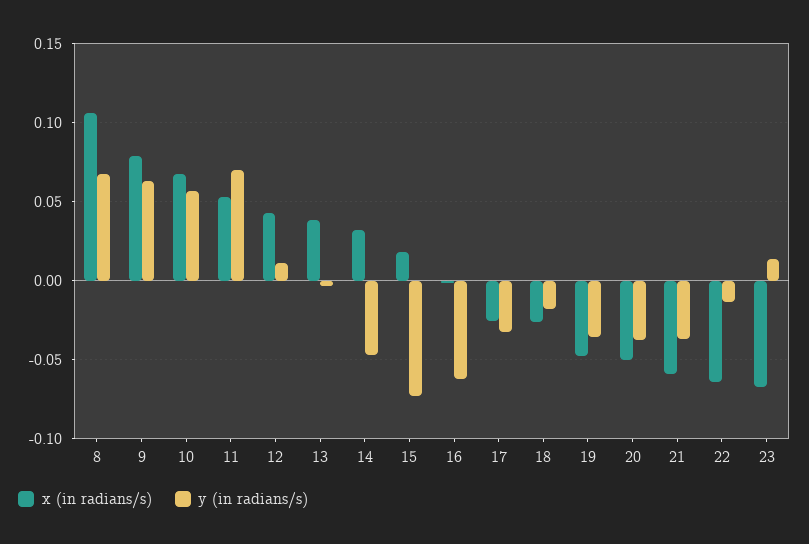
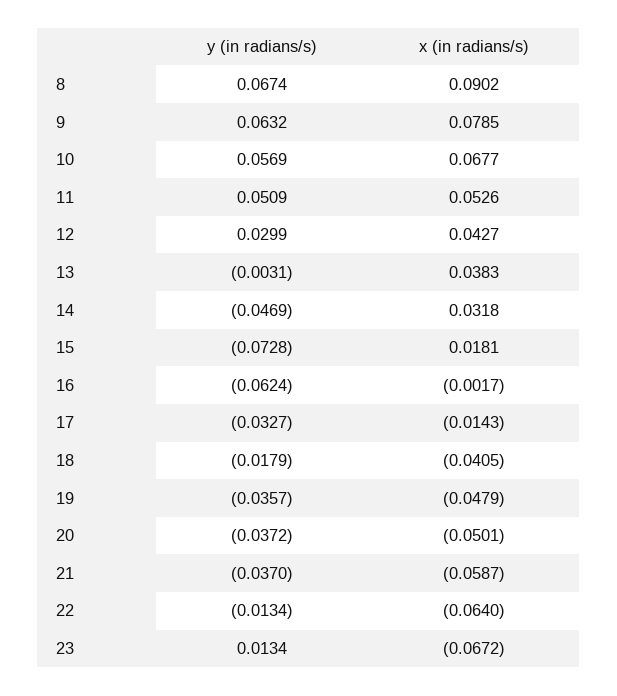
x (in radians/s), 8: 0.105 -> 0.0902
y (in radians/s), 11: 0.07 -> 0.0509
y (in radians/s), 12: 0.01 -> 0.0299
x (in radians/s), 17: -0.025 -> -0.0143
x (in radians/s), 18: -0.025 -> -0.0405

